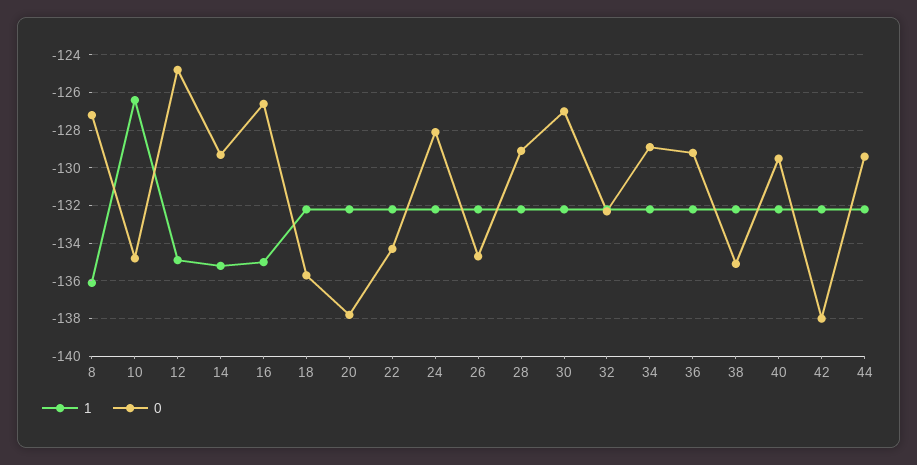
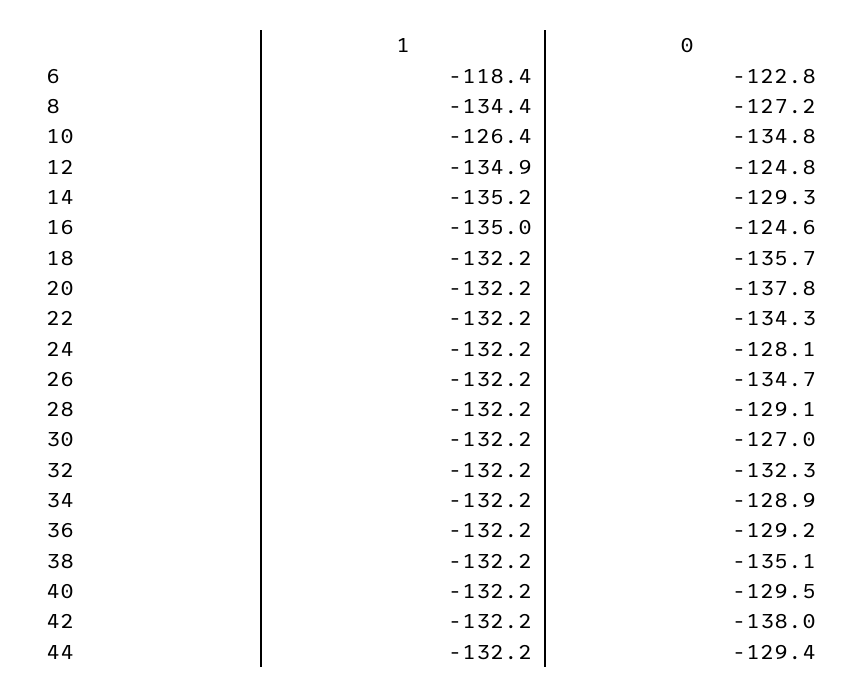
1, 8: -136 -> -134.4
0, 16: -126.5 -> -124.6
1, 6: none -> -118.4
0, 6: none -> -122.8

